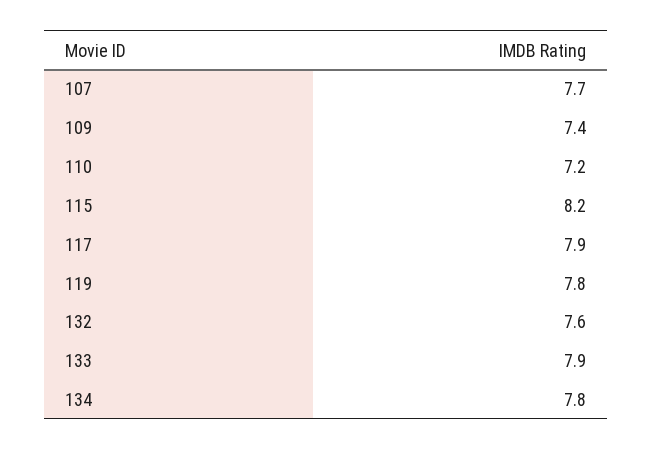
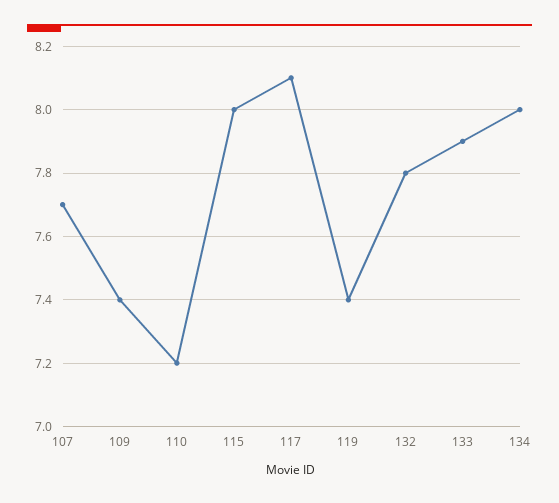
115: 8.2 -> 8
117: 7.9 -> 8.1
119: 7.8 -> 7.4
132: 7.6 -> 7.8
134: 7.8 -> 8

